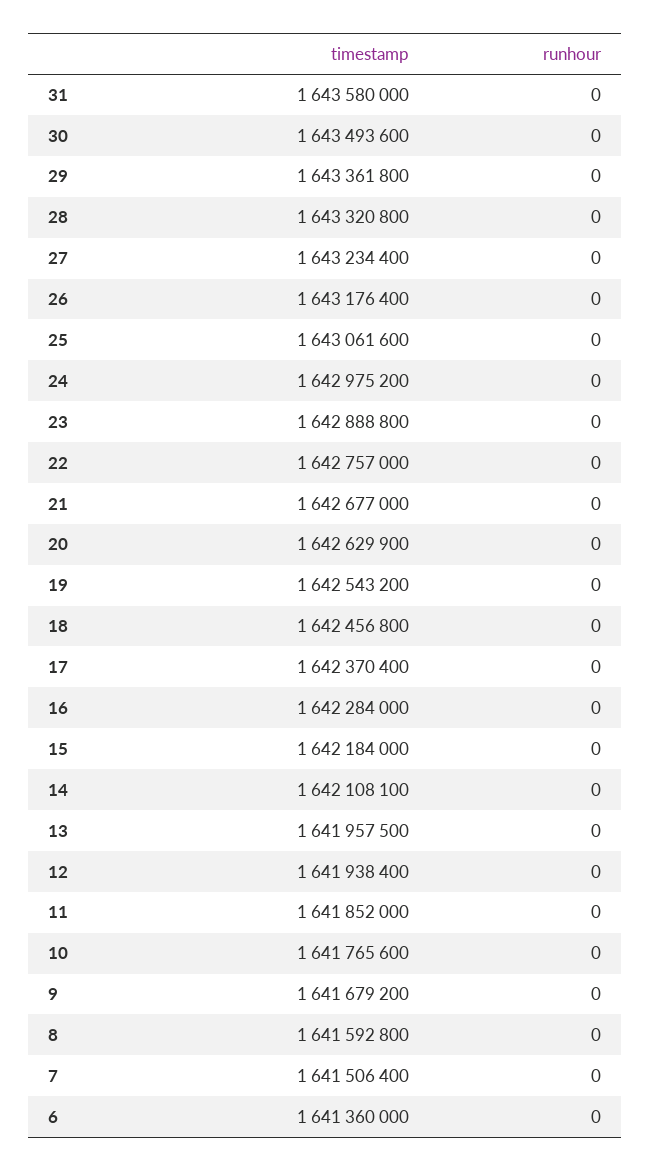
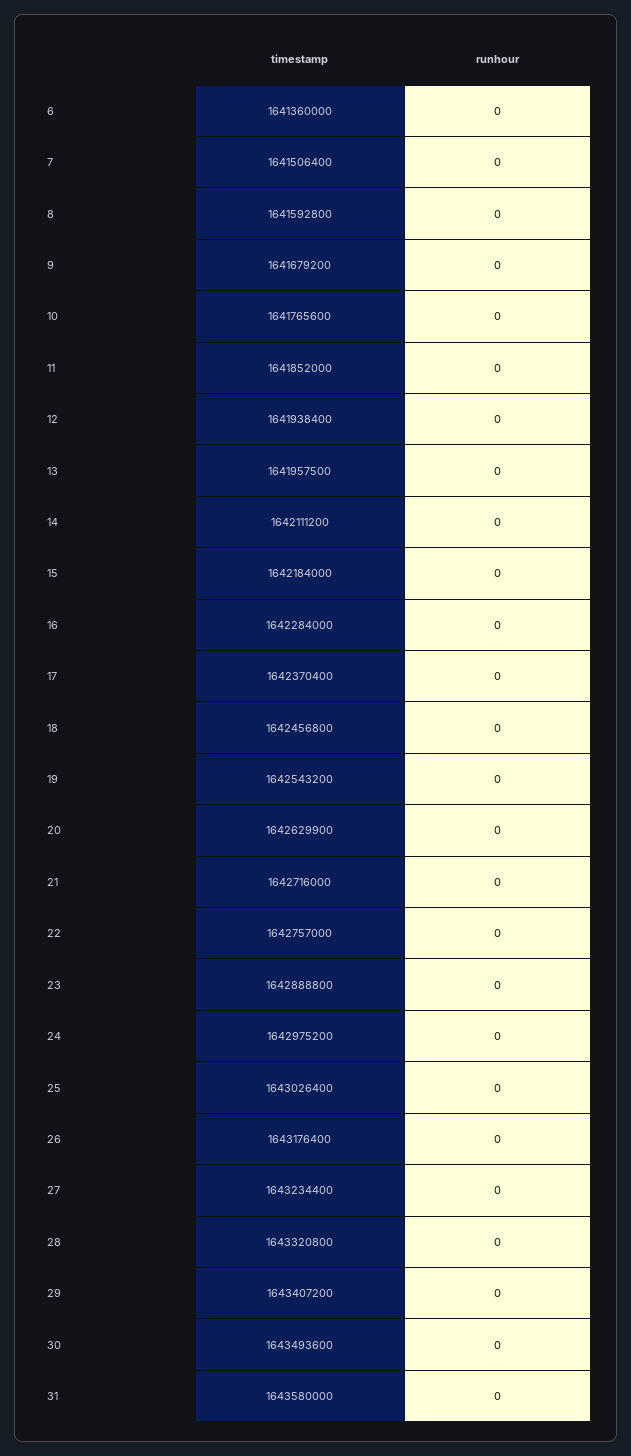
timestamp, 29: 1643361800 -> 1643407200
timestamp, 25: 1643061600 -> 1643026400
timestamp, 21: 1642677000 -> 1642716000
timestamp, 14: 1642108100 -> 1642111200

